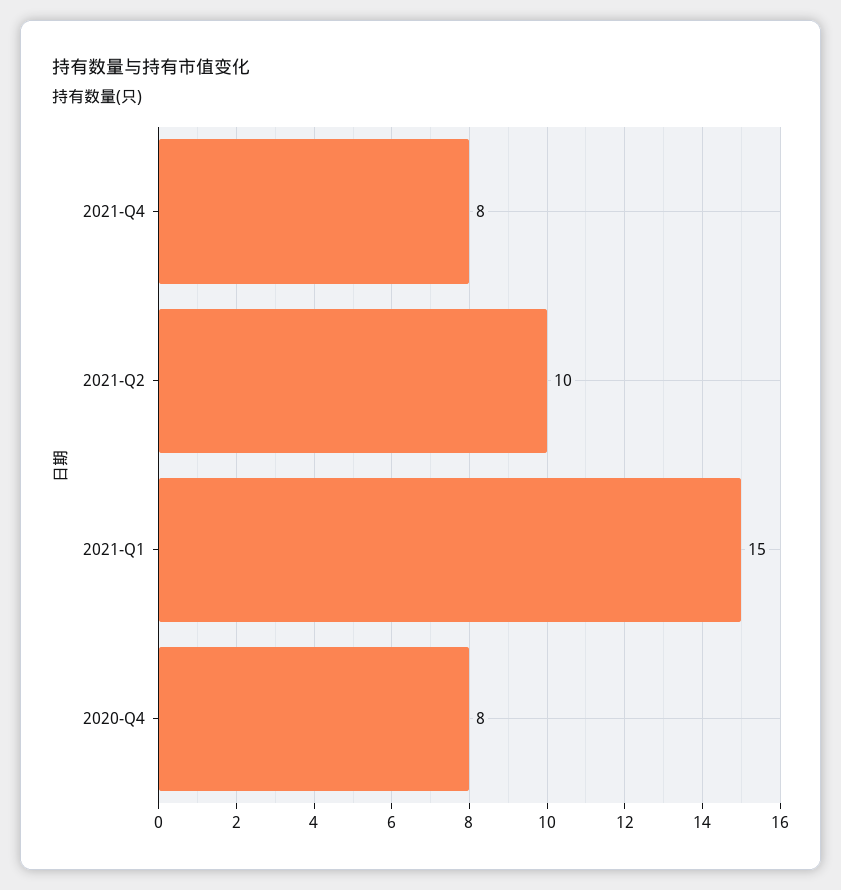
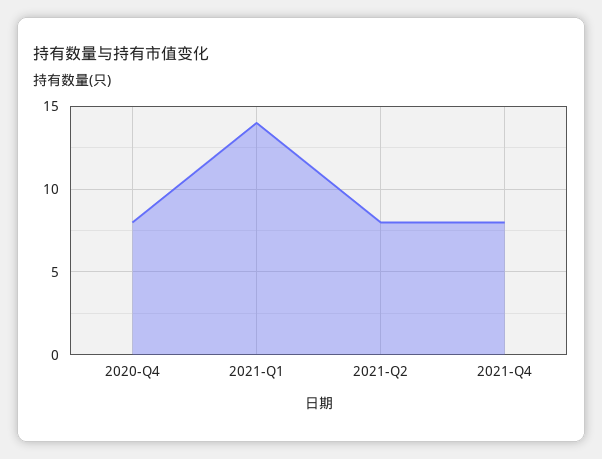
2021-Q2: 10 -> 8
2021-Q1: 15 -> 14

